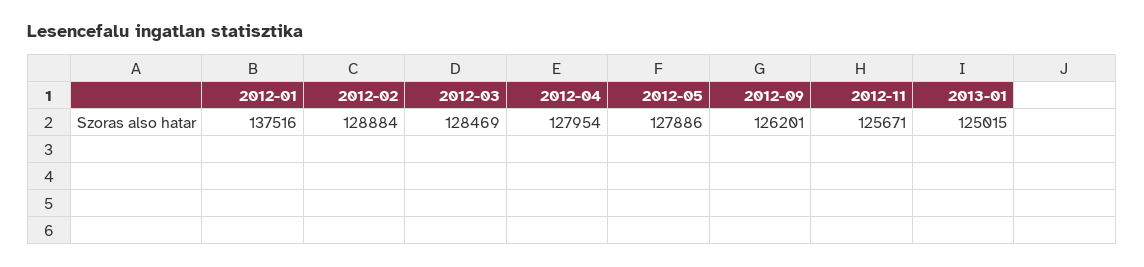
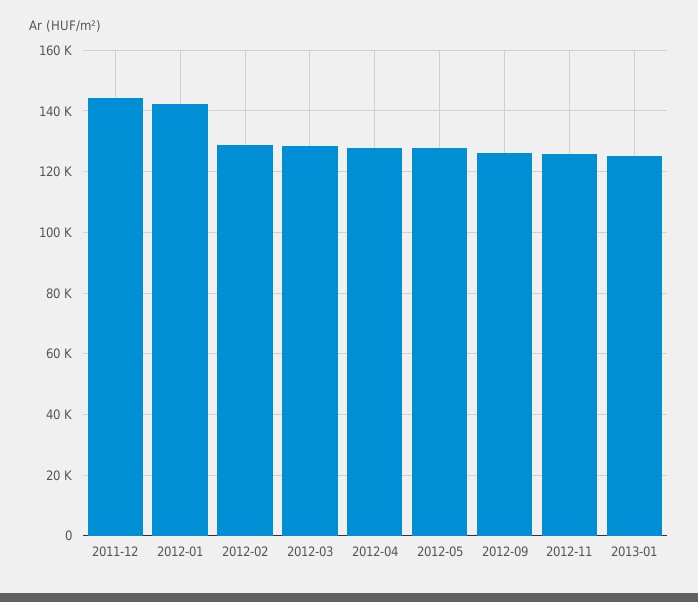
2012-01: 137516 -> 142000
2011-12: none -> 144000

